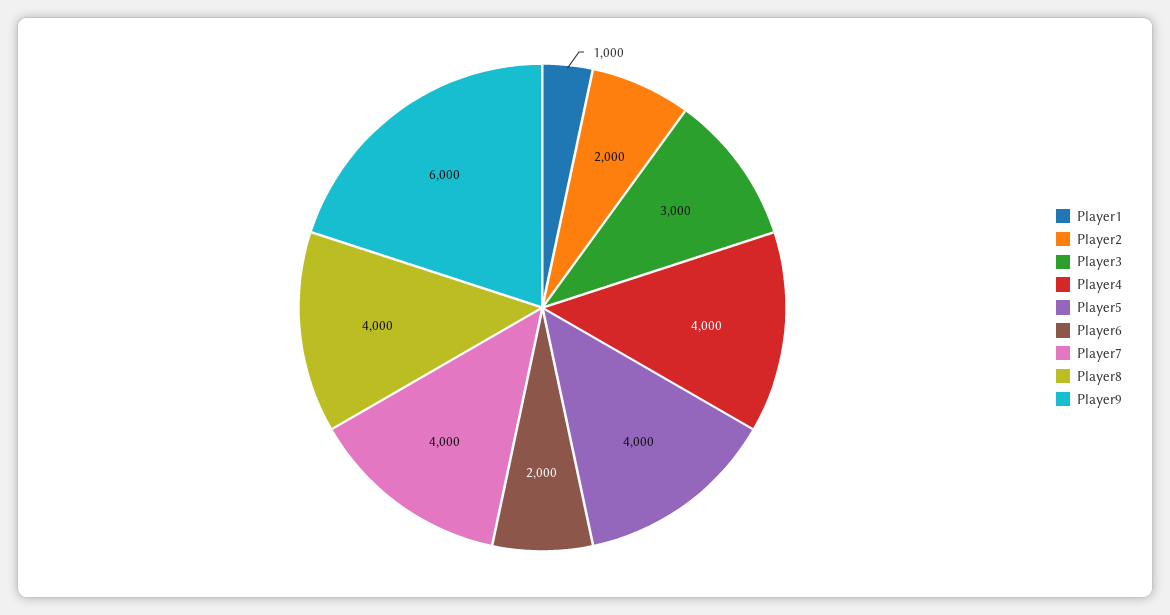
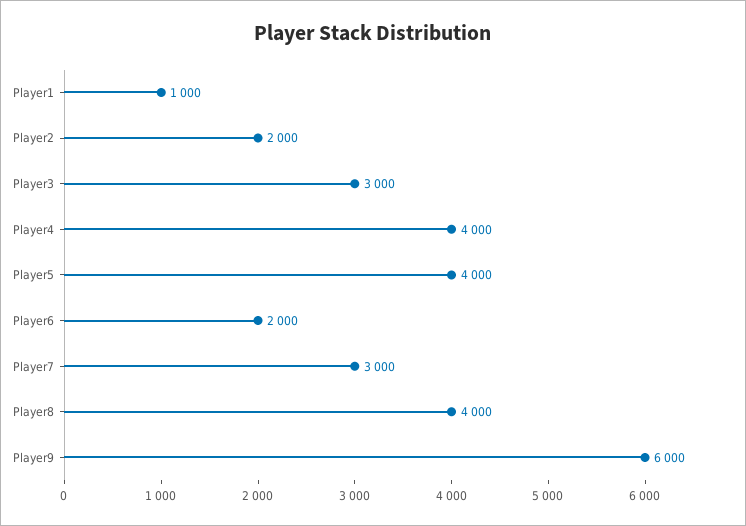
Player7: 4000 -> 3000

